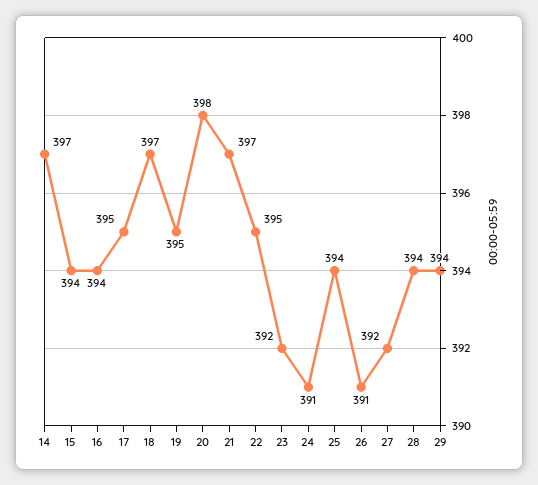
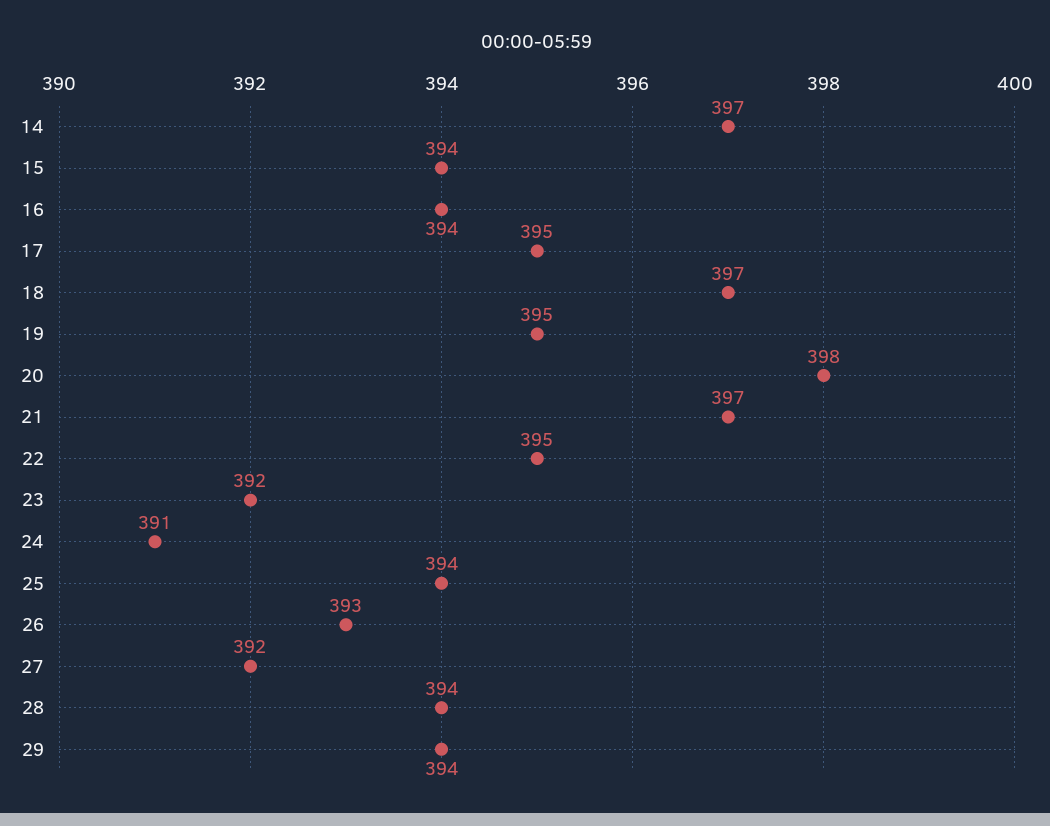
26: 391 -> 393

